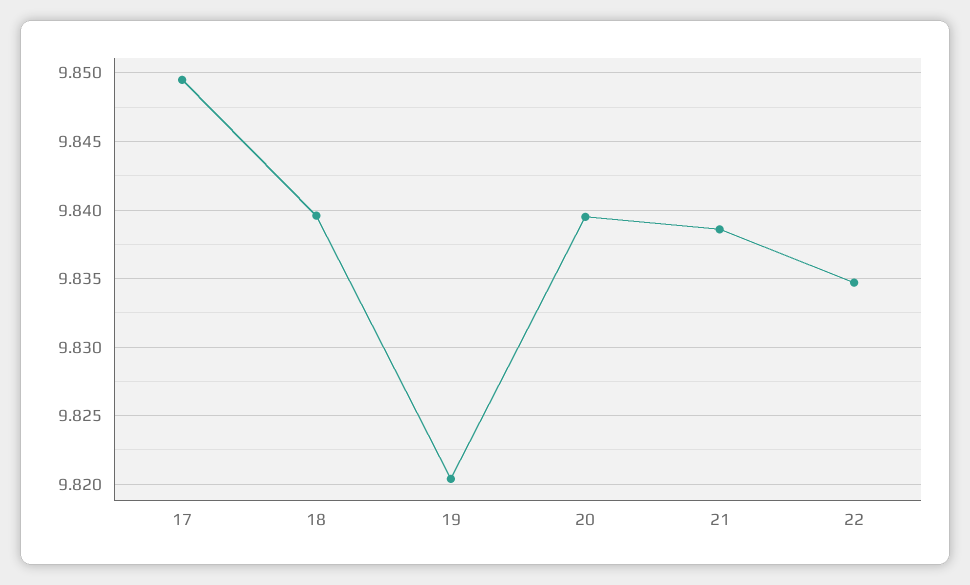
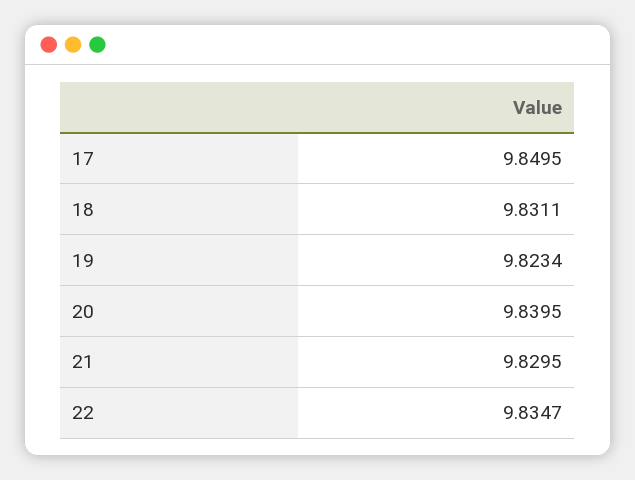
18: 9.8395 -> 9.8311
19: 9.8205 -> 9.8234
21: 9.8385 -> 9.8295

